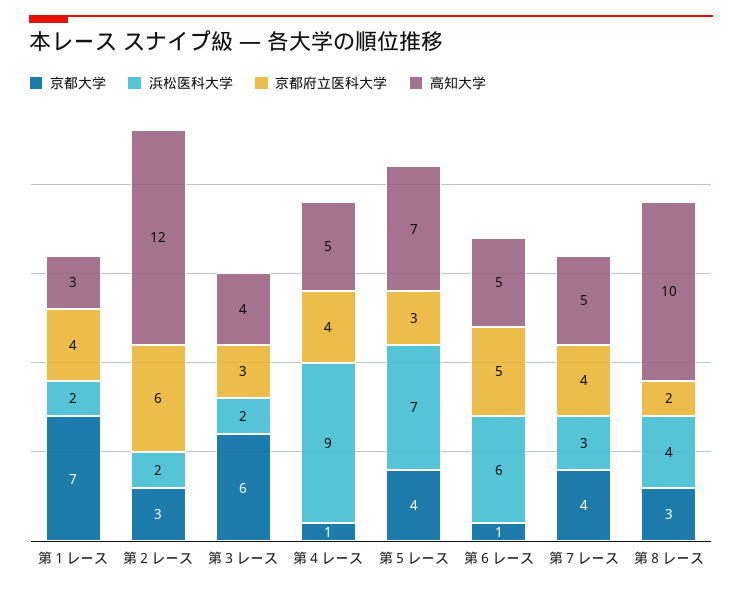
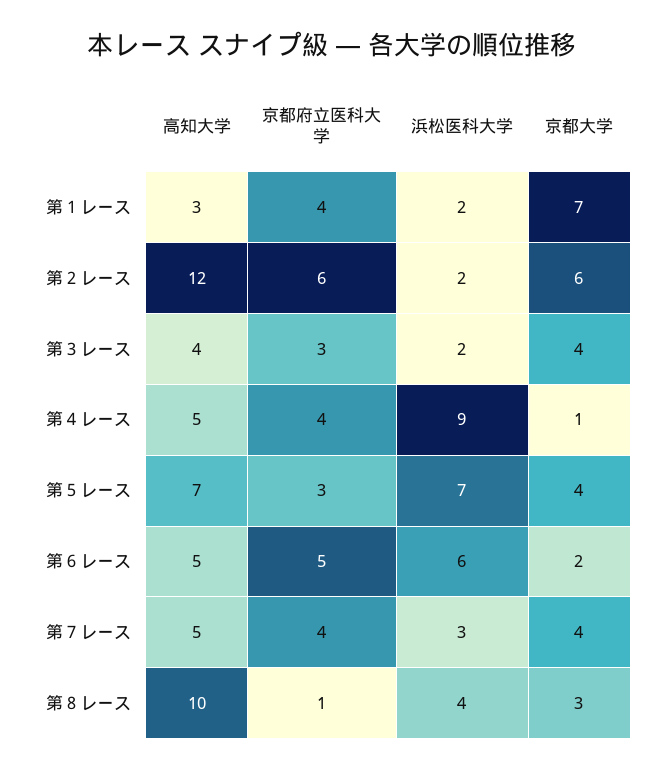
京都大学, 第２レース: 3 -> 6
京都大学, 第３レース: 6 -> 4
京都大学, 第６レース: 1 -> 2
京都府立医科大学, 第８レース: 2 -> 1

